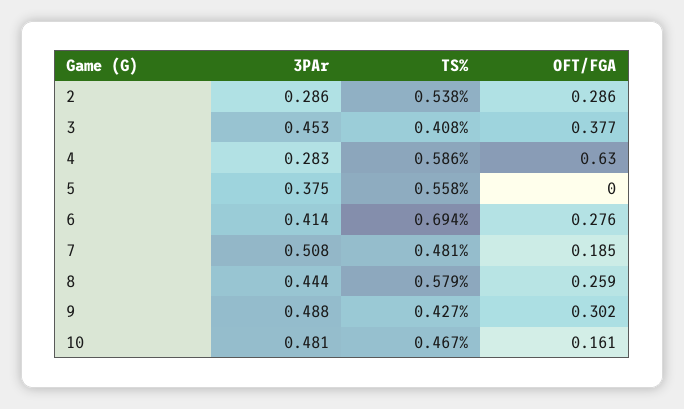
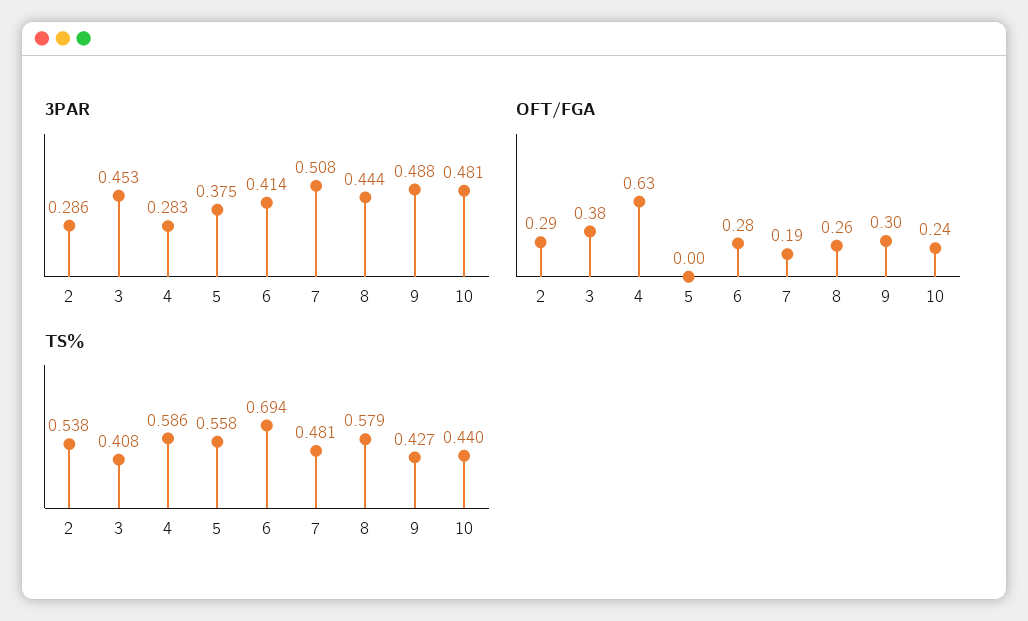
TS%, 10: 0.467 -> 0.44
OFT/FGA, 10: 0.161 -> 0.24

